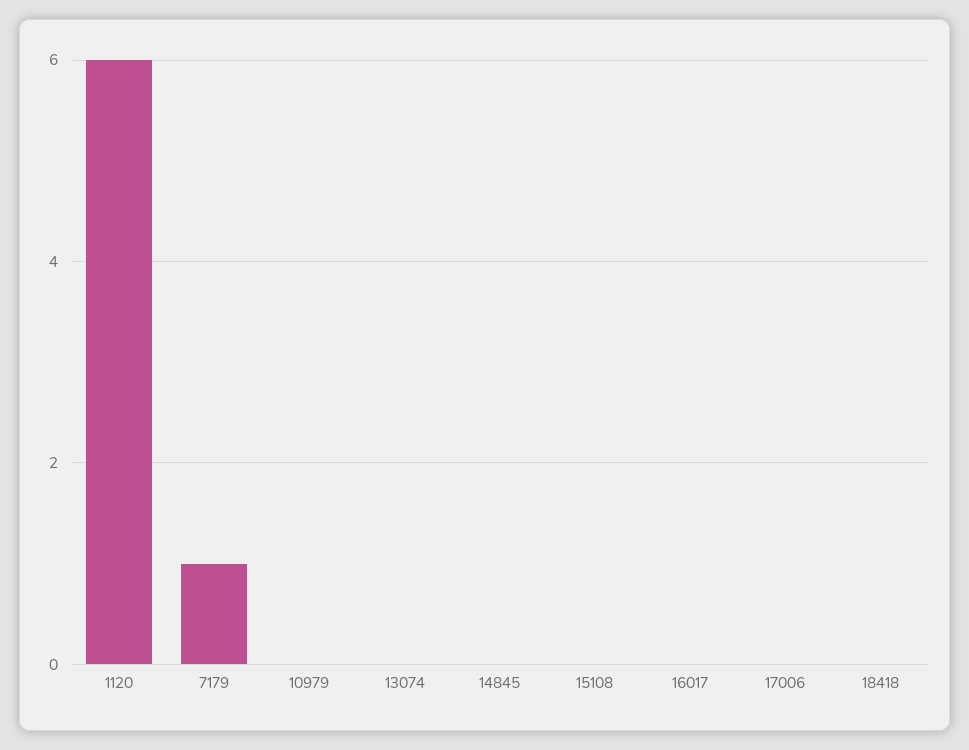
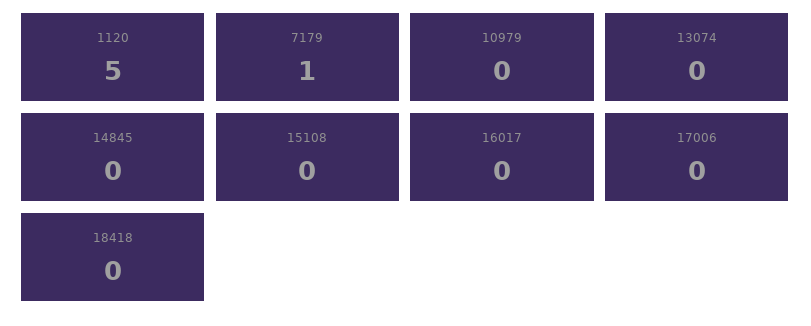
1120: 6 -> 5

